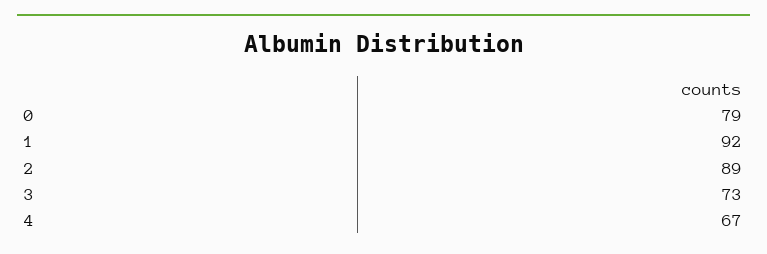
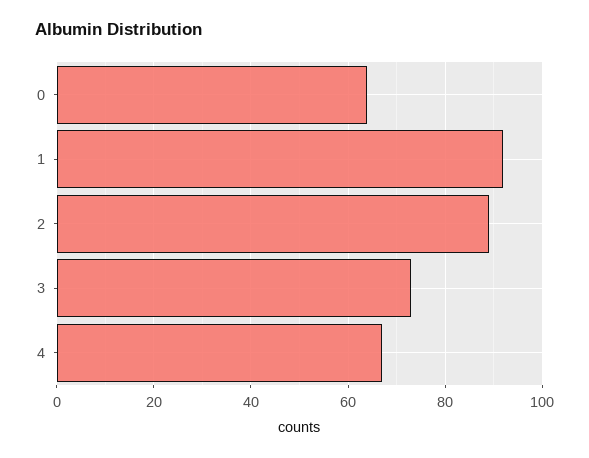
0: 79 -> 65

